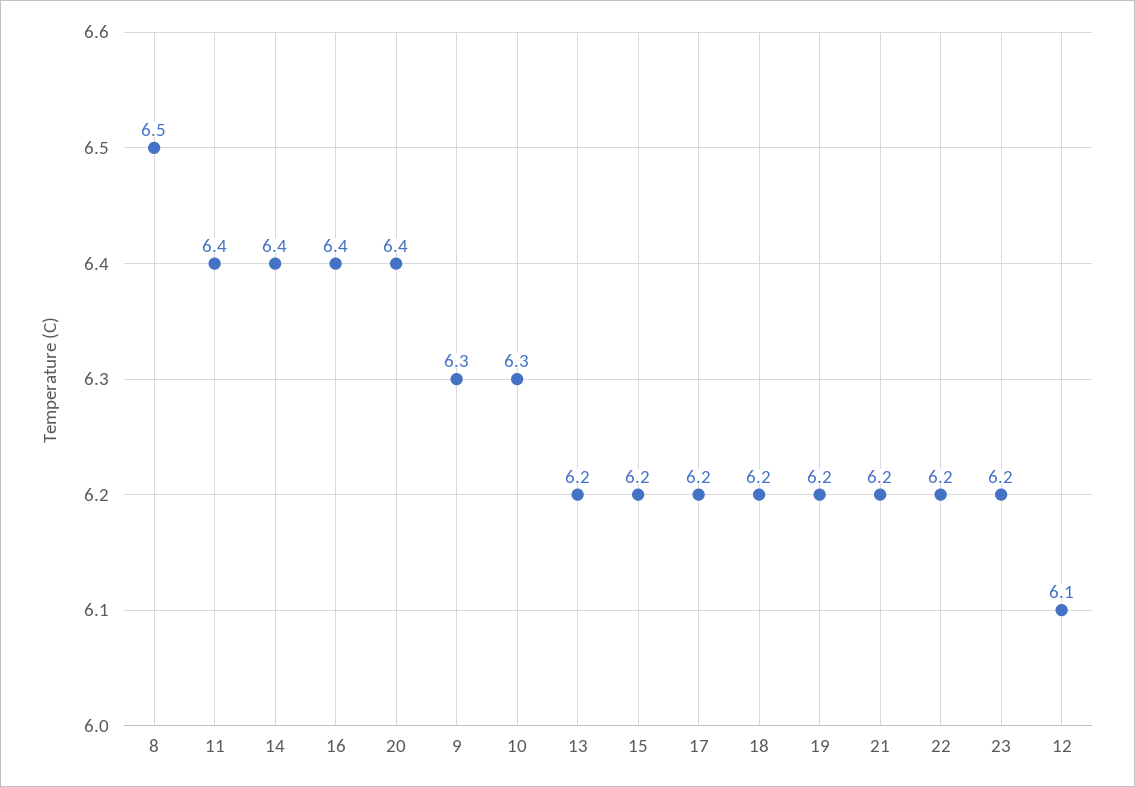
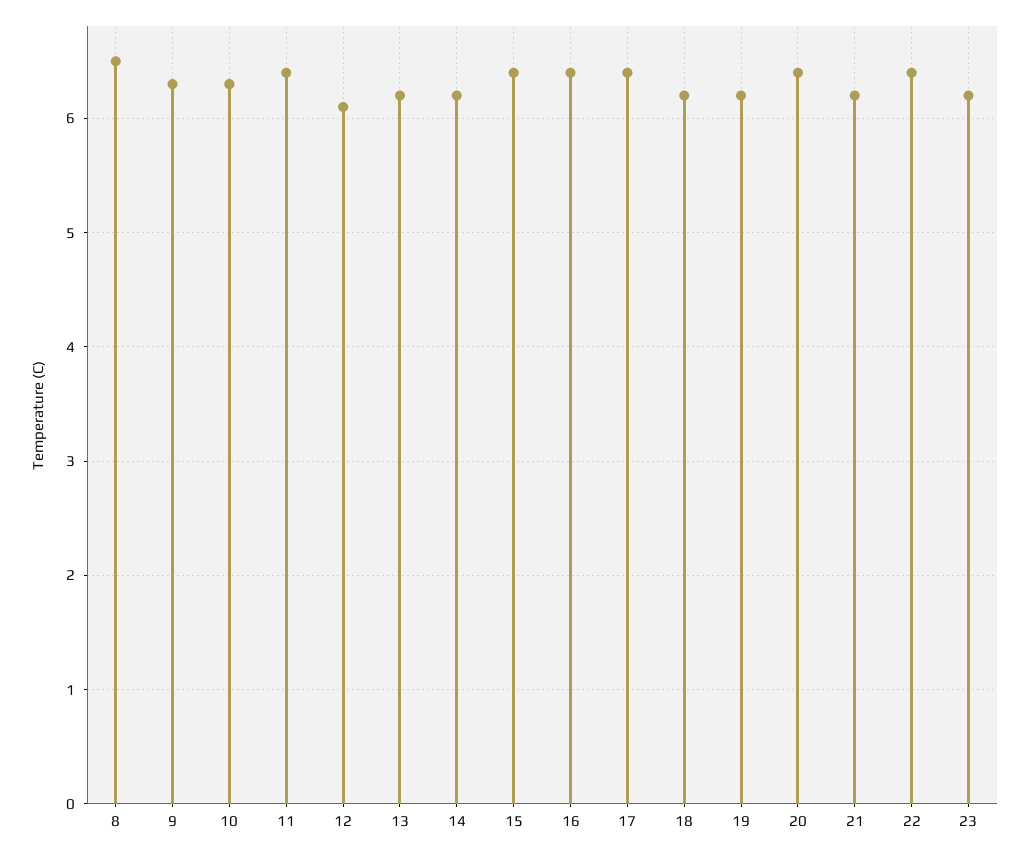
14: 6.4 -> 6.2
15: 6.2 -> 6.4
17: 6.2 -> 6.4
22: 6.2 -> 6.4

